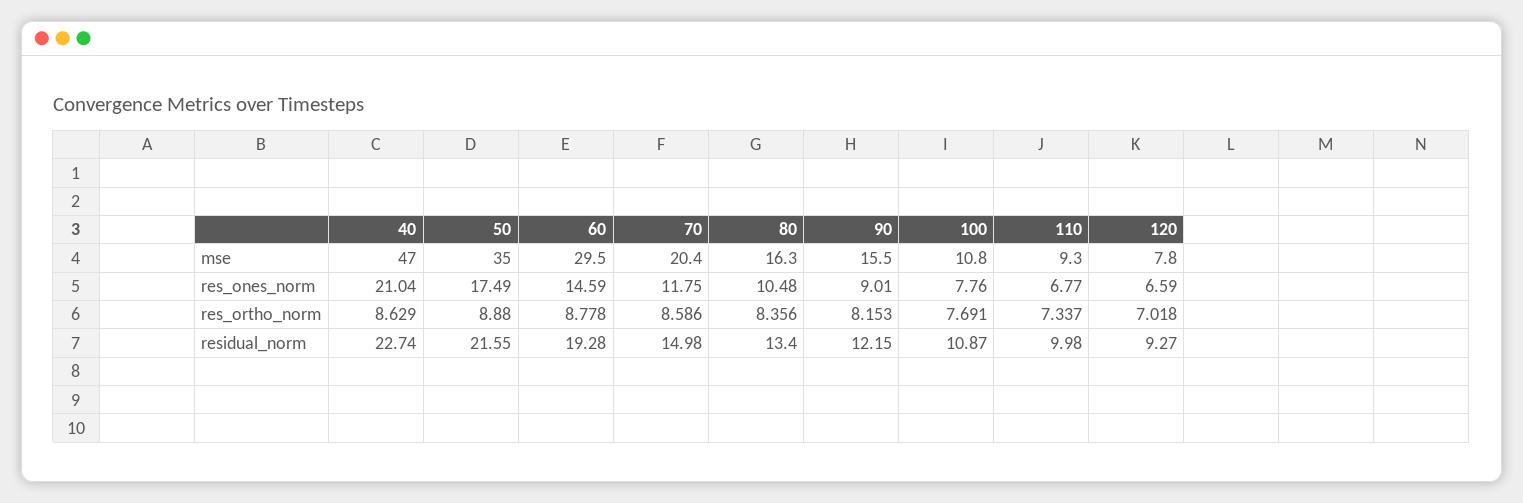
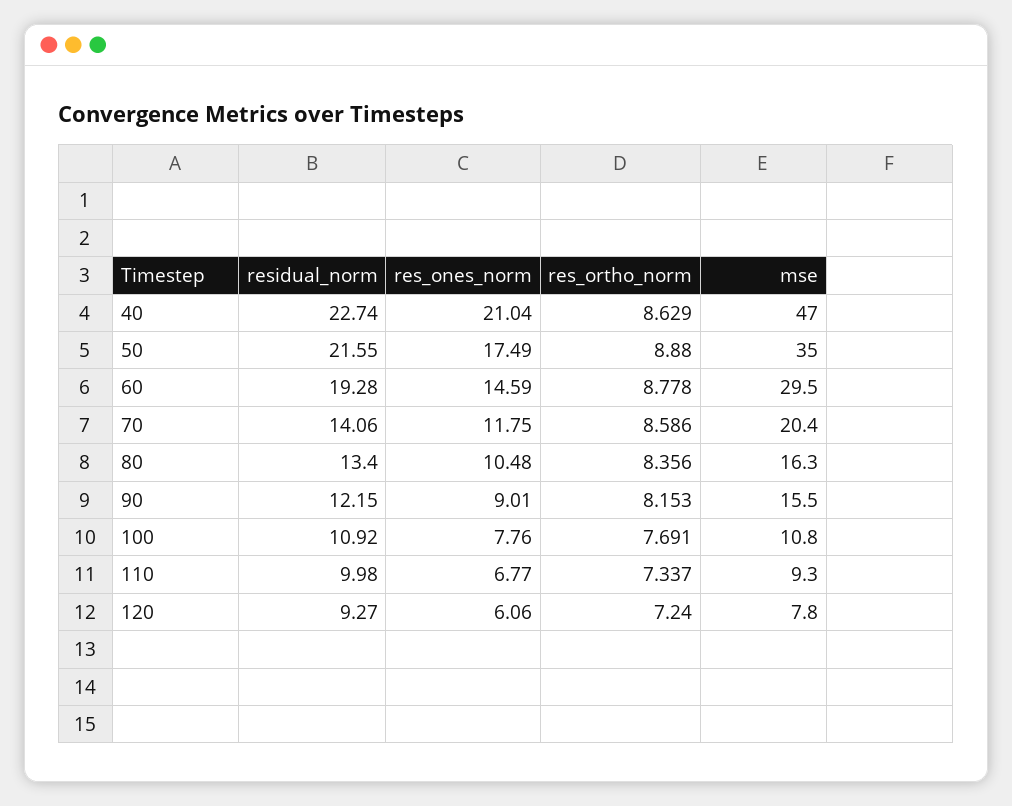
120, res_ones_norm: 6.59 -> 6.06
120, res_ortho_norm: 7.018 -> 7.24
70, residual_norm: 14.98 -> 14.06
100, residual_norm: 10.87 -> 10.92

